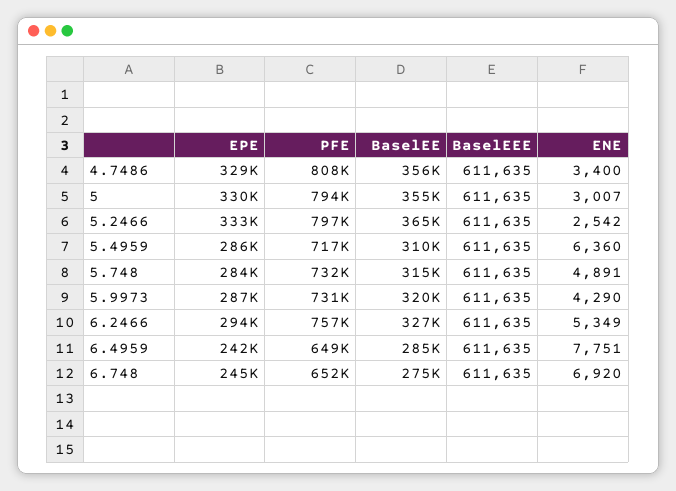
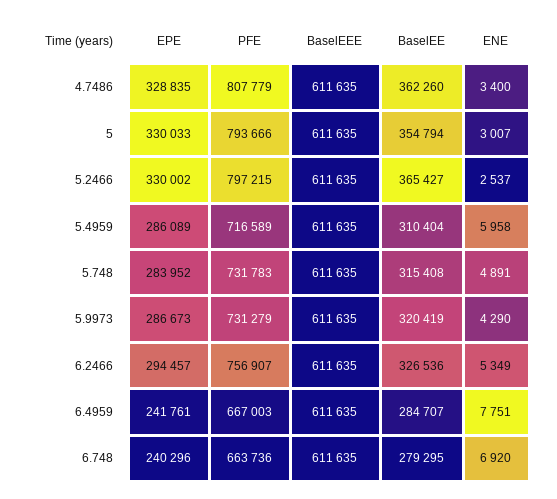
BaselEE, 4.7486: 356000 -> 362260
EPE, 5.2466: 333000 -> 330002
ENE, 5.2466: 2542 -> 2537
ENE, 5.4959: 6360 -> 5958
PFE, 6.4959: 649000 -> 667003
EPE, 6.748: 245000 -> 240296
PFE, 6.748: 652000 -> 663736
BaselEE, 6.748: 275000 -> 279295

